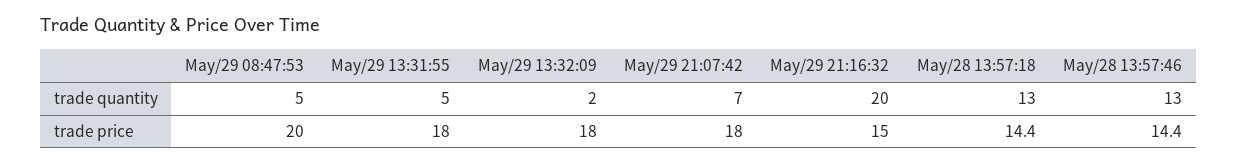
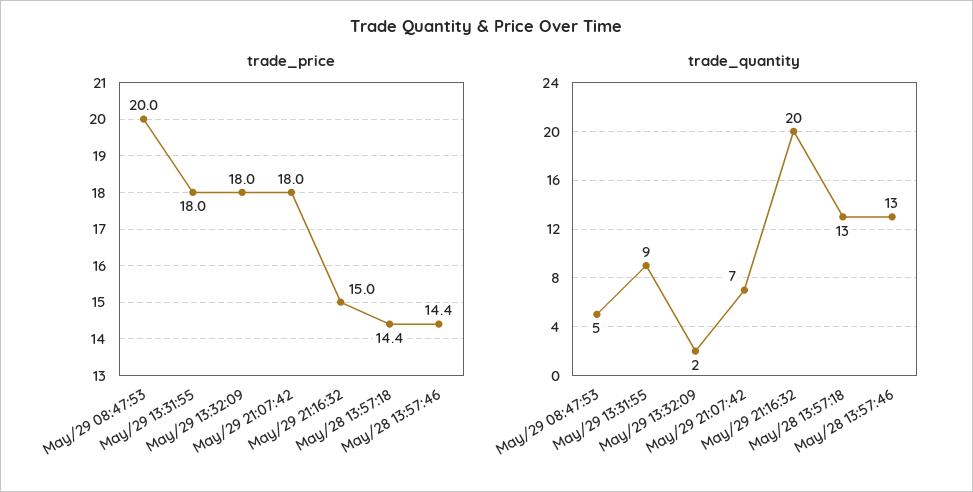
trade quantity, May/29 13:31:55: 5 -> 9

